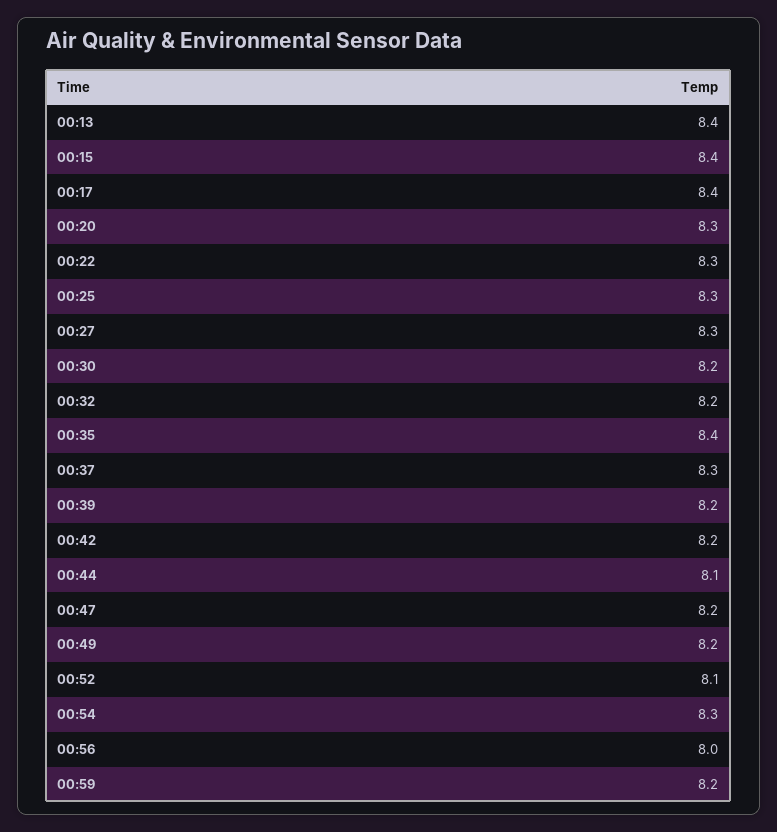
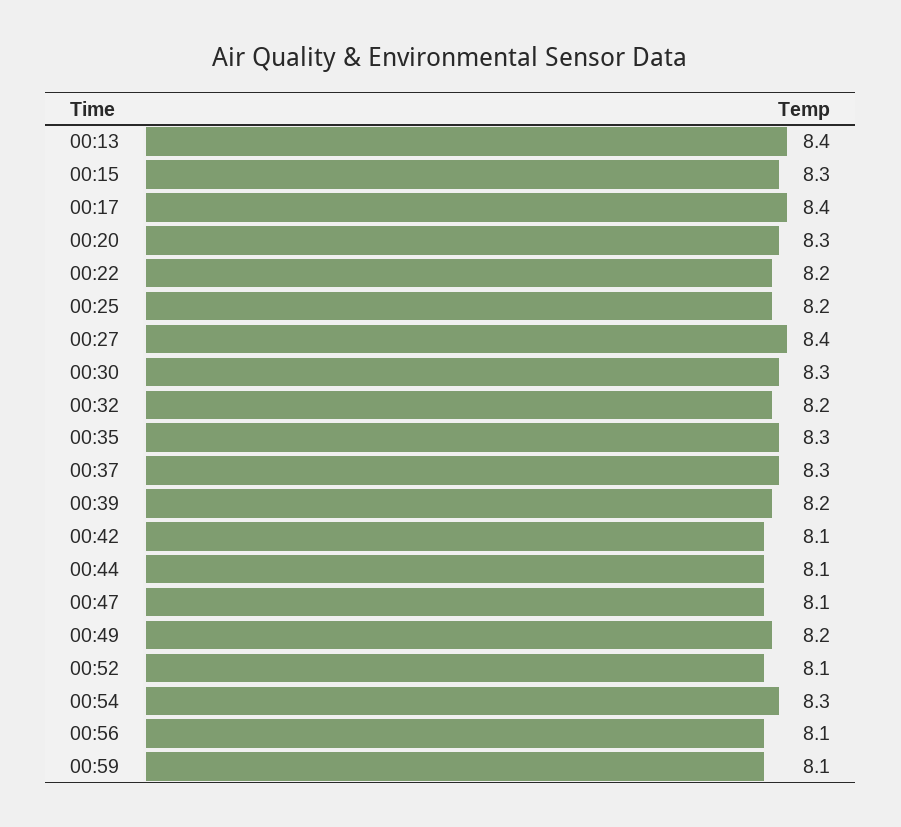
00:15: 8.4 -> 8.3
00:22: 8.3 -> 8.2
00:25: 8.3 -> 8.2
00:27: 8.3 -> 8.4
00:30: 8.2 -> 8.3
00:35: 8.4 -> 8.3
00:42: 8.2 -> 8.1
00:47: 8.2 -> 8.1
00:56: 8 -> 8.1
00:59: 8.2 -> 8.1

